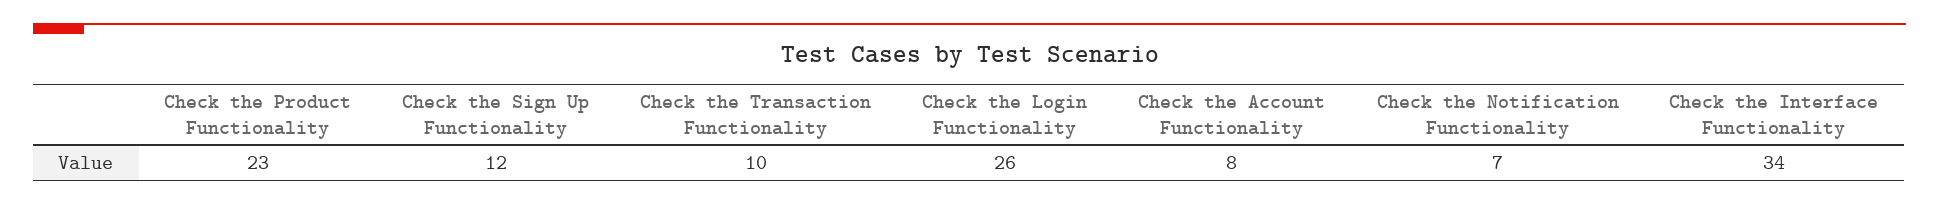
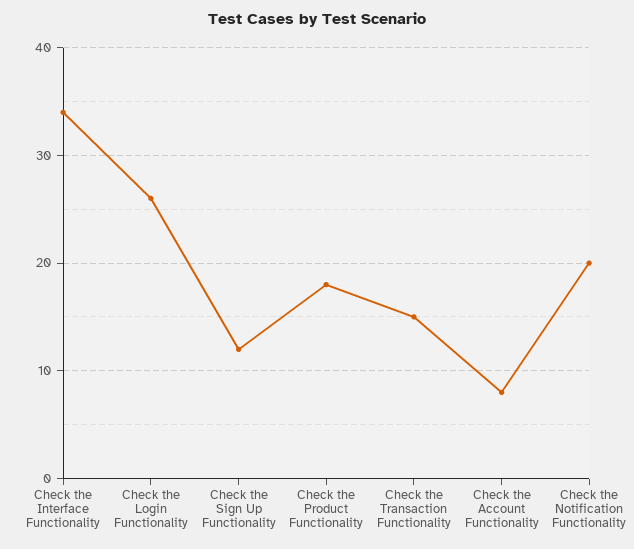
Check the Product Functionality: 23 -> 18
Check the Transaction Functionality: 10 -> 15
Check the Notification Functionality: 7 -> 20

